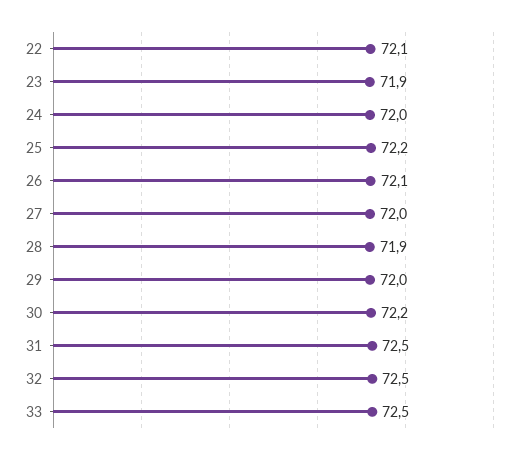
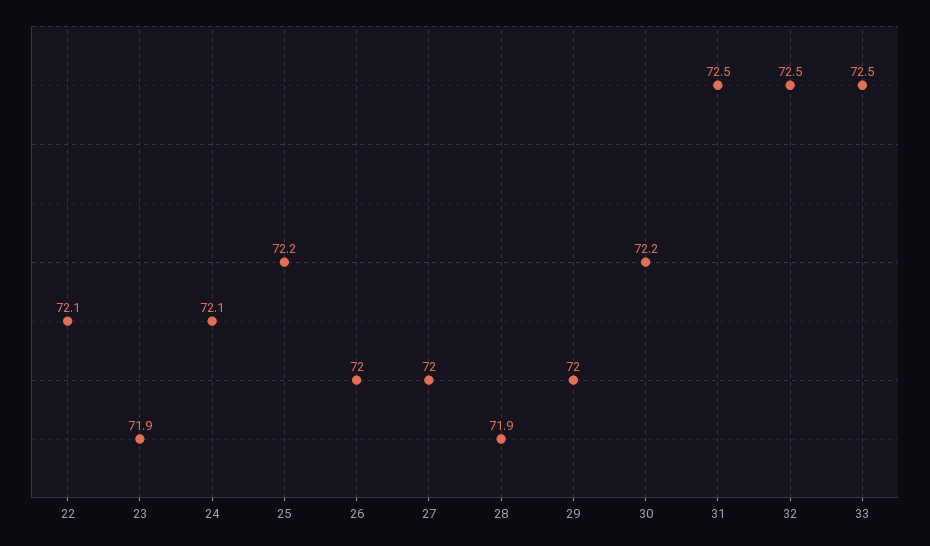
24: 72 -> 72.1
26: 72.1 -> 72

